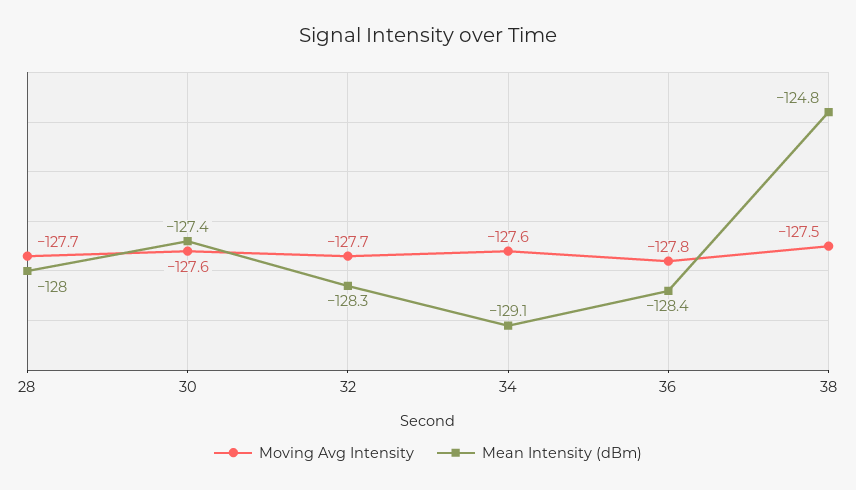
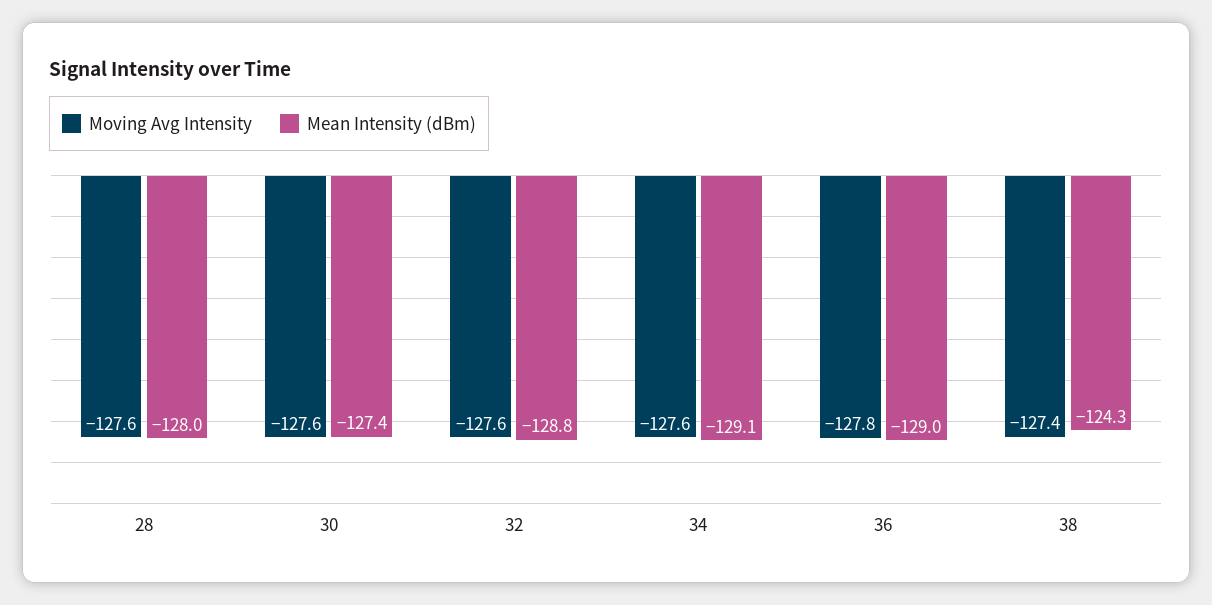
Moving Avg Intensity, 28: -127.7 -> -127.6
Moving Avg Intensity, 32: -127.7 -> -127.6
Mean Intensity (dBm), 32: -128.3 -> -128.8
Mean Intensity (dBm), 36: -128.4 -> -129
Moving Avg Intensity, 38: -127.5 -> -127.4
Mean Intensity (dBm), 38: -124.8 -> -124.3

